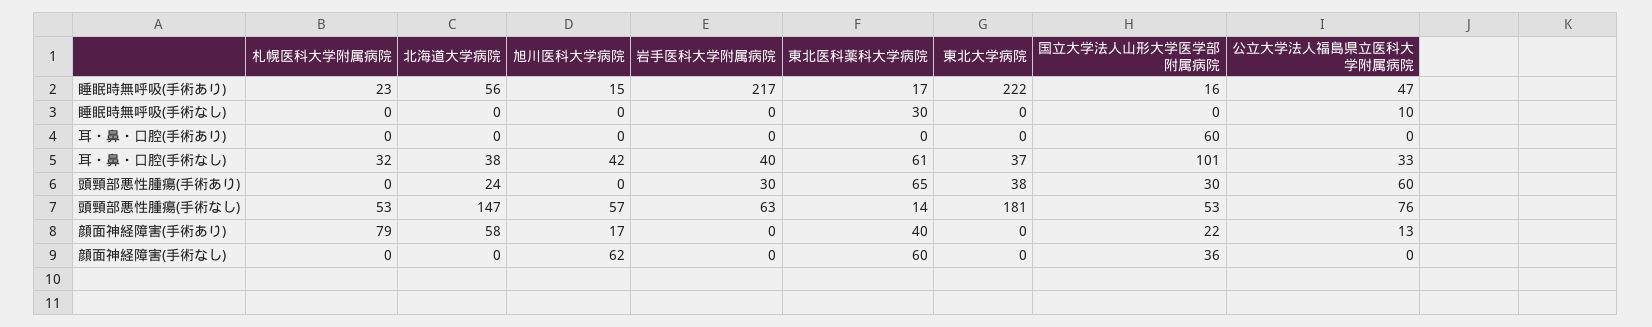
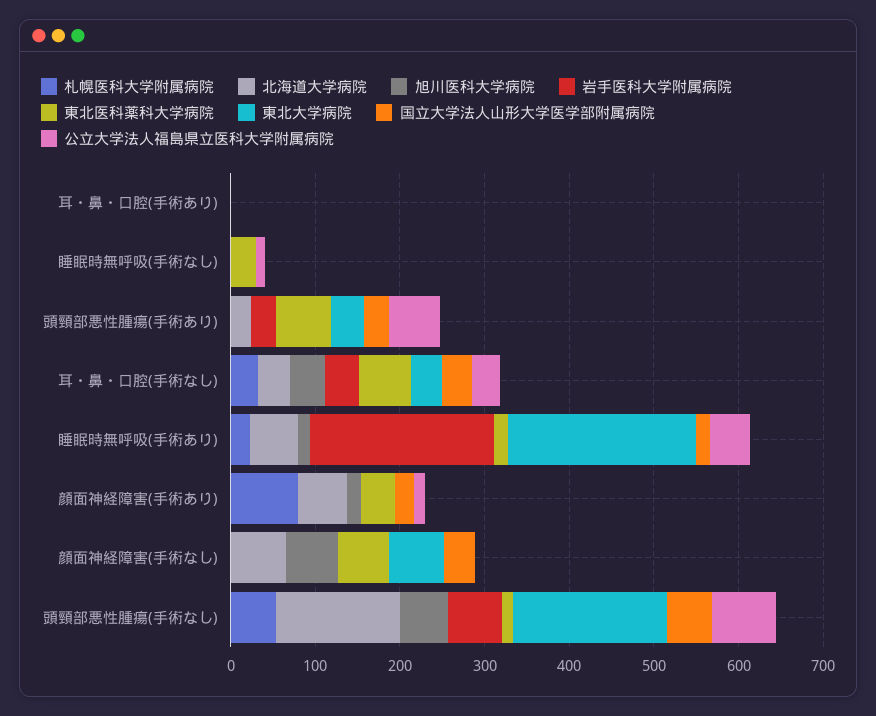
国立大学法人山形大学医学部附属病院, 耳・鼻・口腔(手術あり): 60 -> 0
国立大学法人山形大学医学部附属病院, 耳・鼻・口腔(手術なし): 101 -> 40
北海道大学病院, 顔面神経障害(手術なし): 0 -> 60
東北大学病院, 顔面神経障害(手術なし): 0 -> 60

